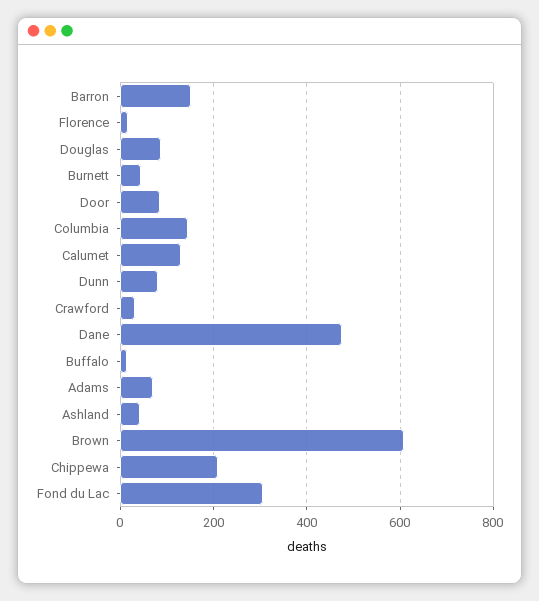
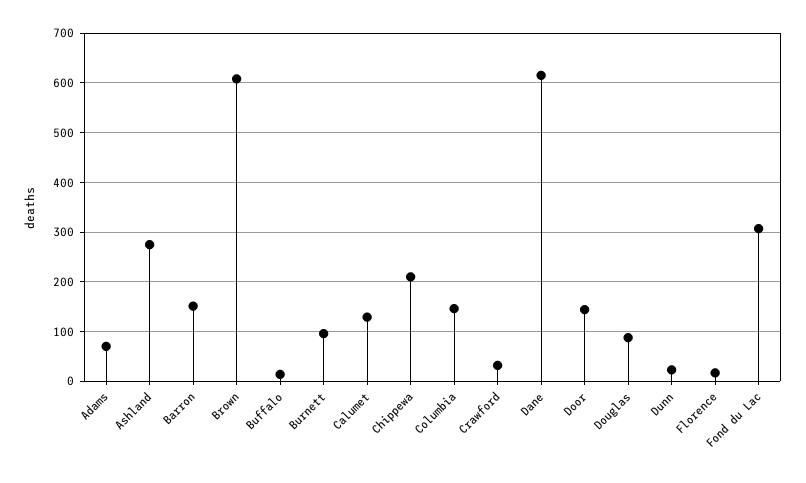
Burnett: 40 -> 100
Door: 80 -> 140
Dunn: 80 -> 20
Dane: 480 -> 620
Ashland: 40 -> 280

